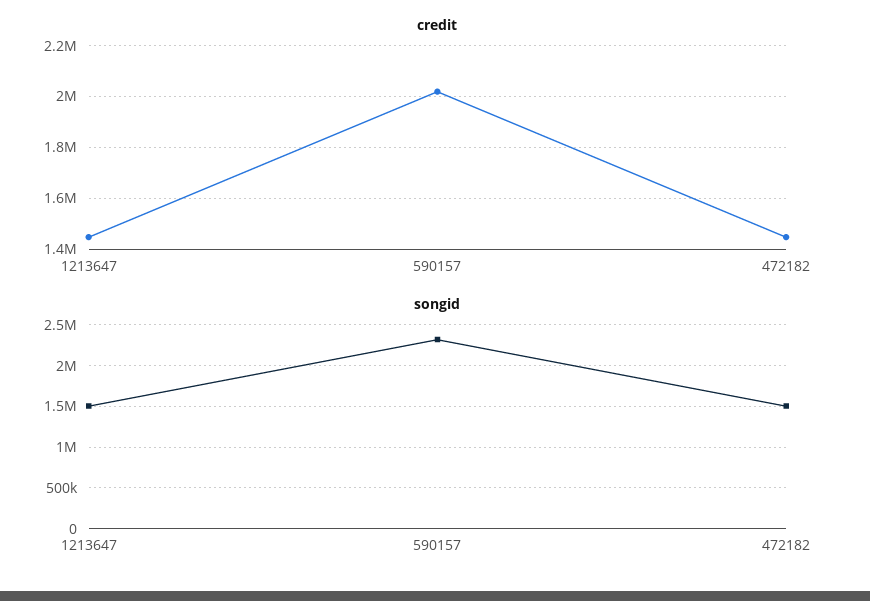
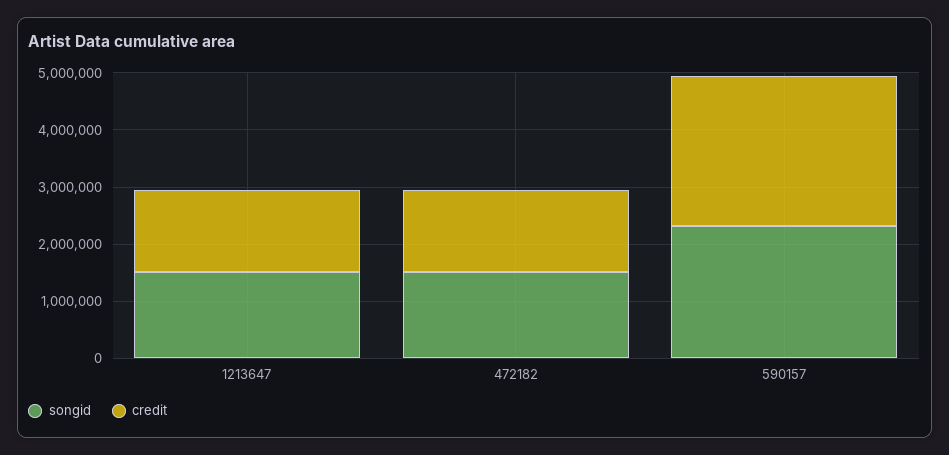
credit, 590157: 2025000 -> 2600000

